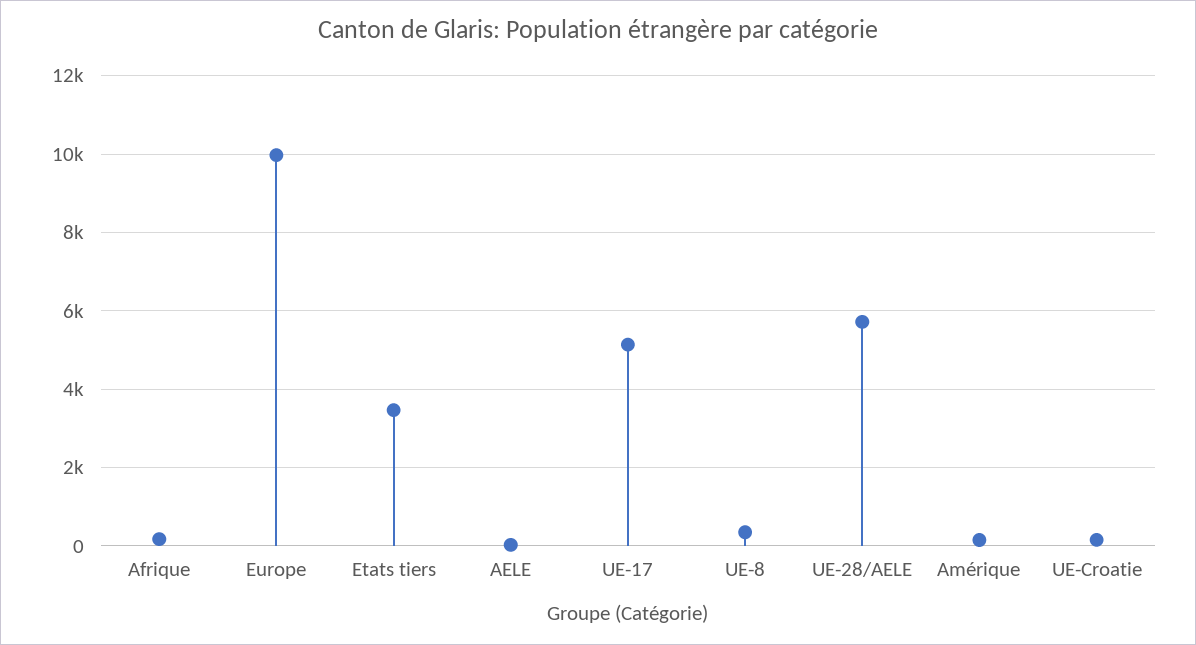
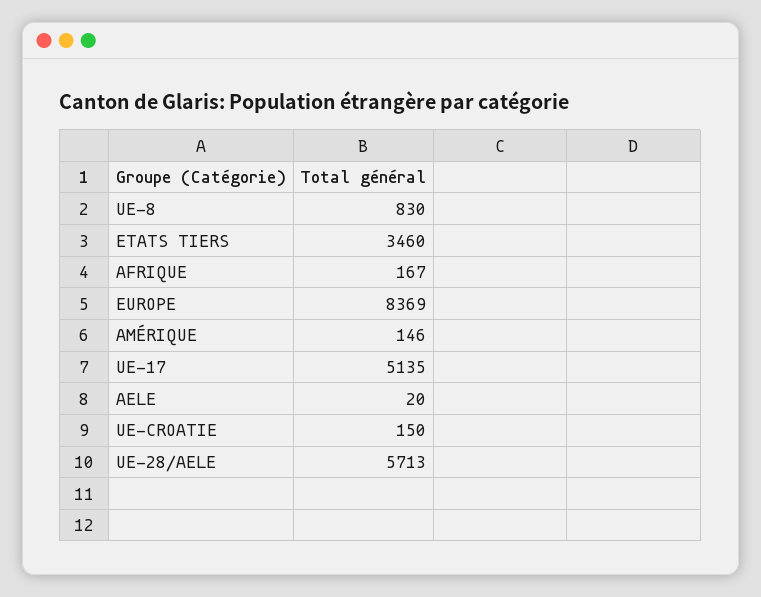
Europe: 10000 -> 8369
UE-8: 400 -> 830

